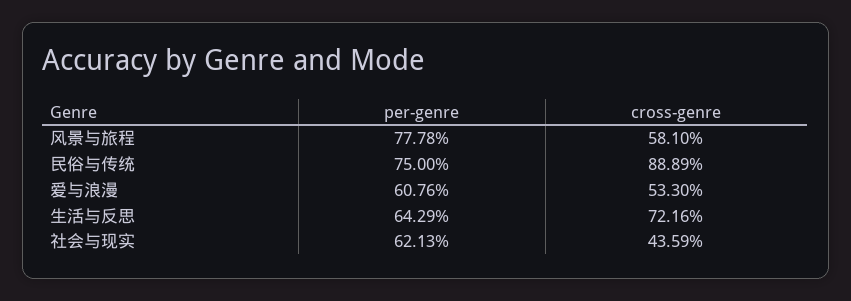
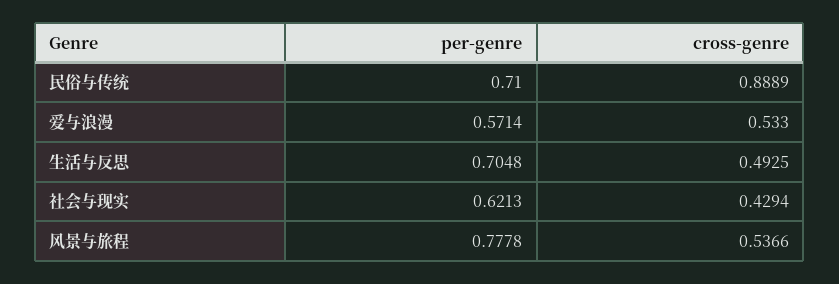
cross-genre, 风景与旅程: 0.581 -> 0.5366
per-genre, 民俗与传统: 0.75 -> 0.71
per-genre, 爱与浪漫: 0.6076 -> 0.5714
per-genre, 生活与反思: 0.6429 -> 0.7048
cross-genre, 生活与反思: 0.7216 -> 0.4925
cross-genre, 社会与现实: 0.4359 -> 0.4294

